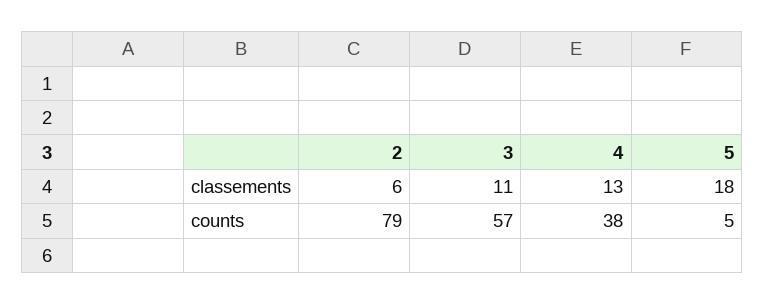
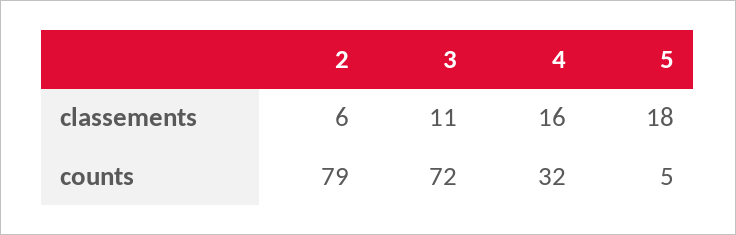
4, classements: 13 -> 16
3, counts: 57 -> 72
4, counts: 38 -> 32

